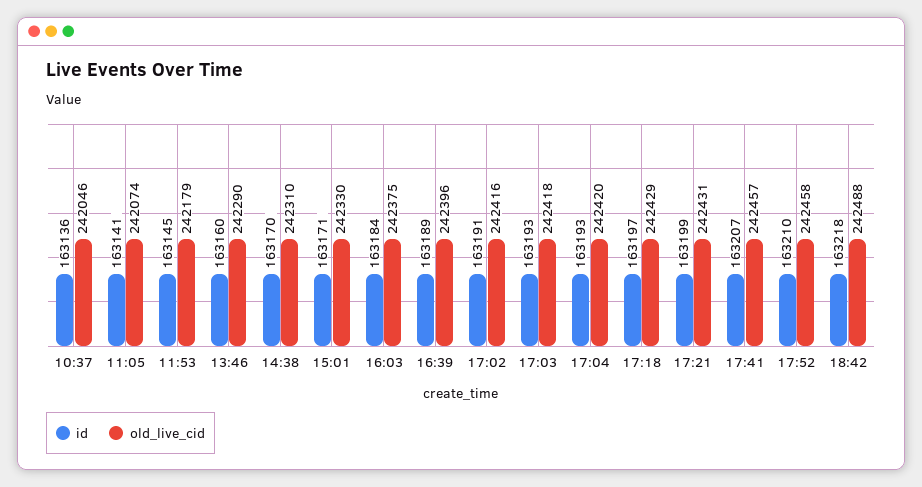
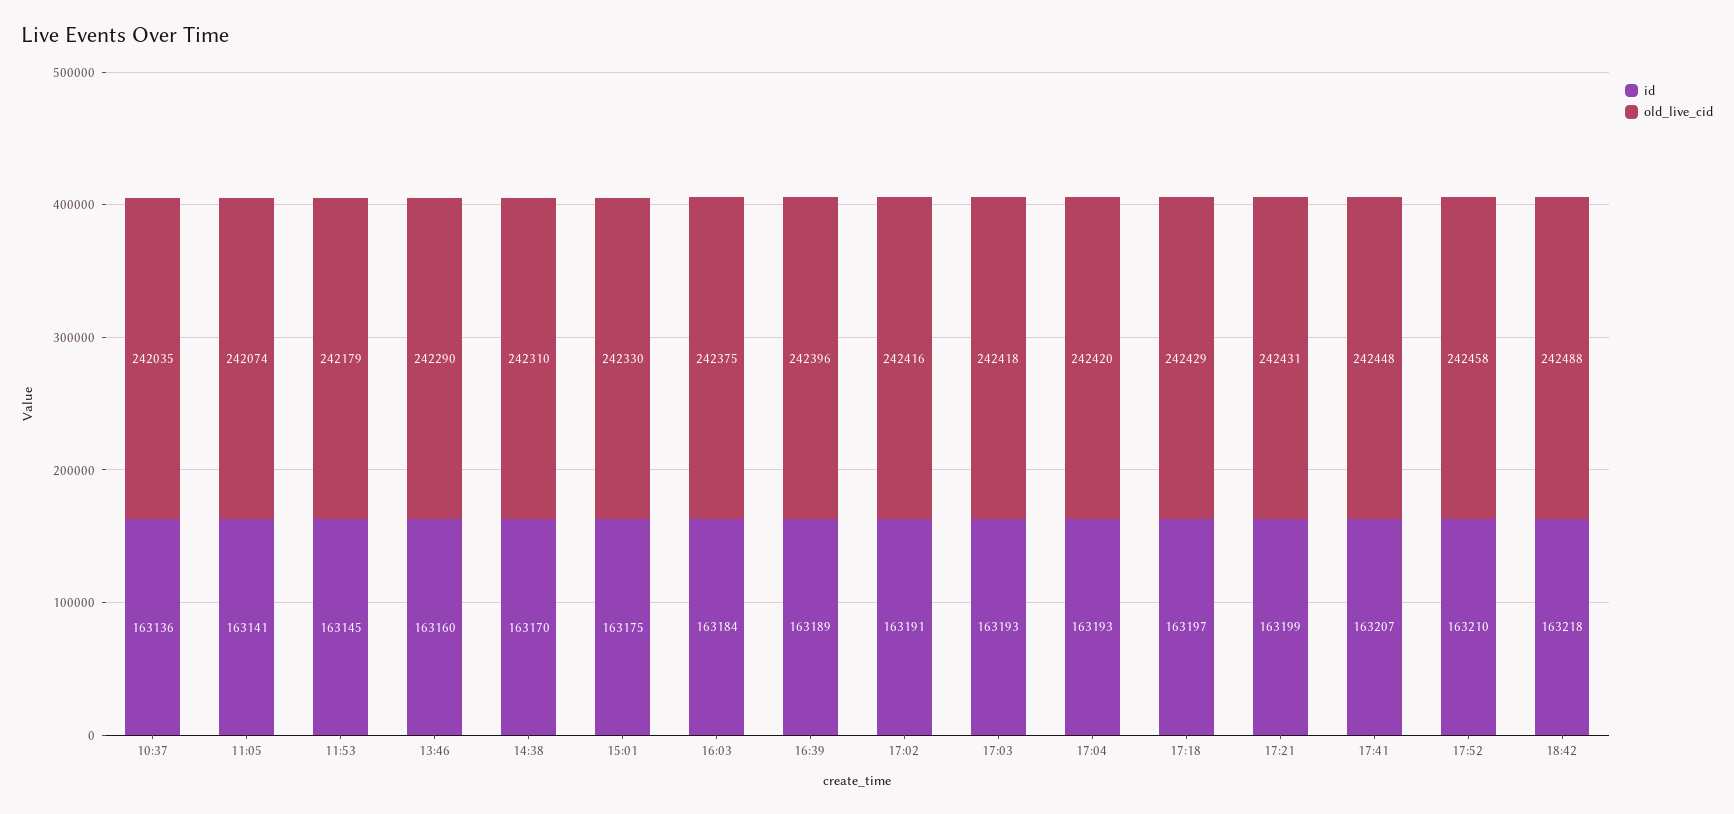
old_live_cid, 10:37: 242046 -> 242035
id, 15:01: 163171 -> 163175
old_live_cid, 17:41: 242457 -> 242448

